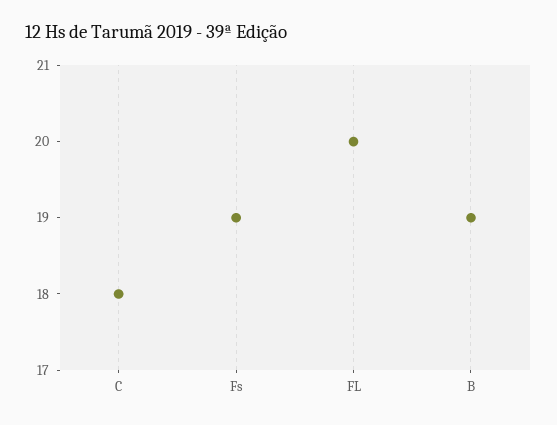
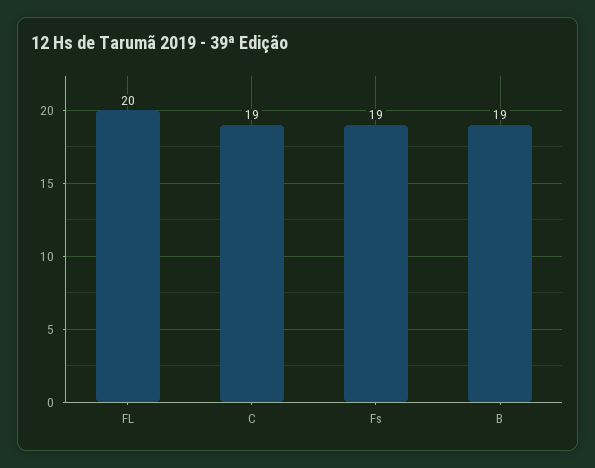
C: 18 -> 19

